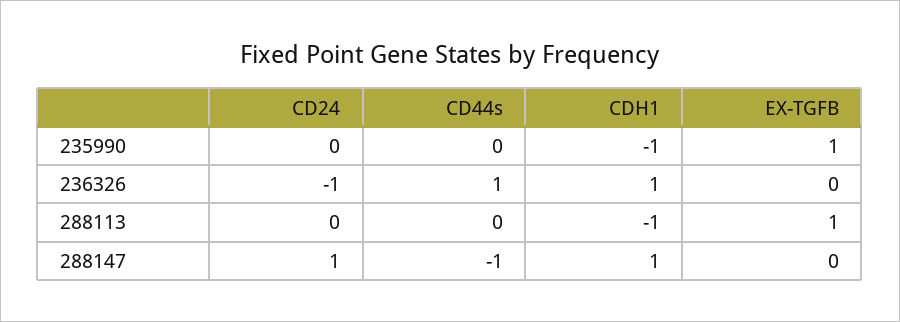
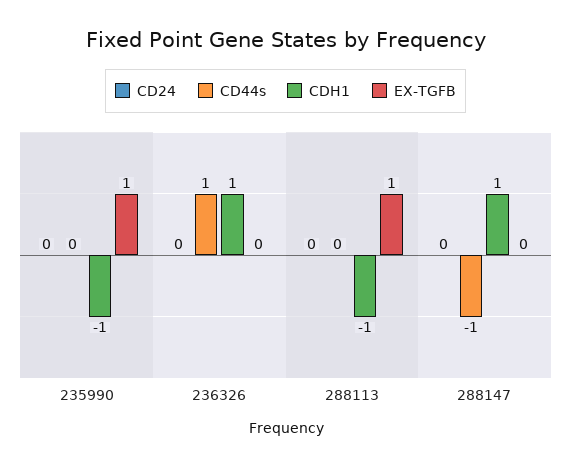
CD24, 236326: -1 -> 0
CD24, 288147: 1 -> 0

